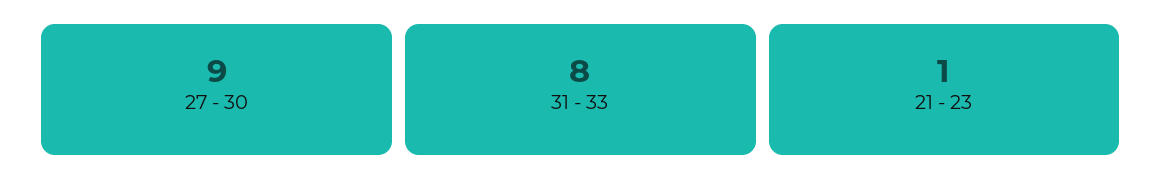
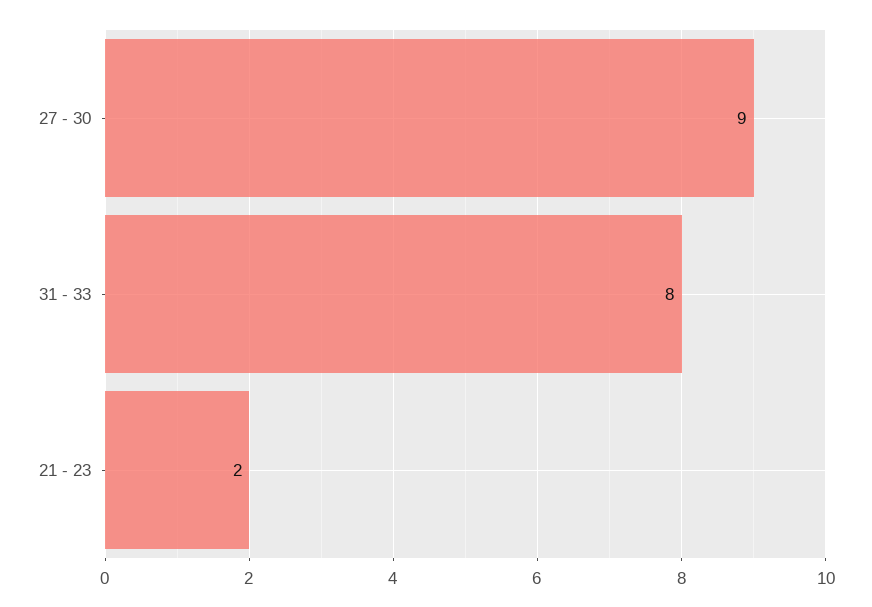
21 - 23: 1 -> 2

